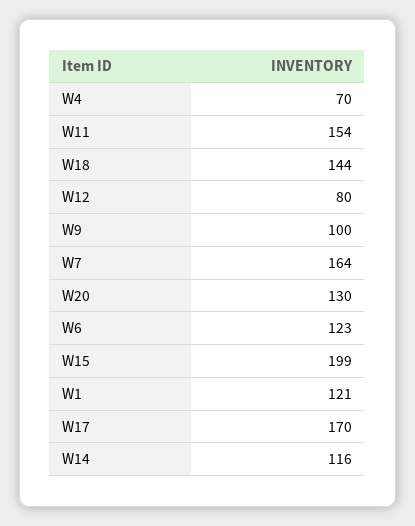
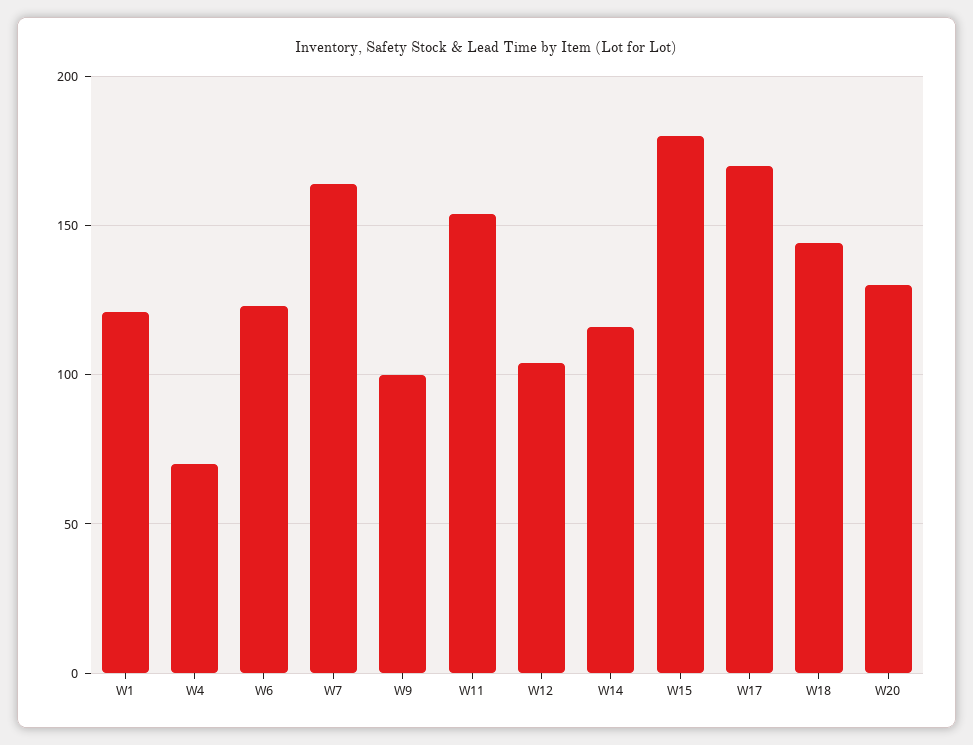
W12: 80 -> 105
W15: 199 -> 180

